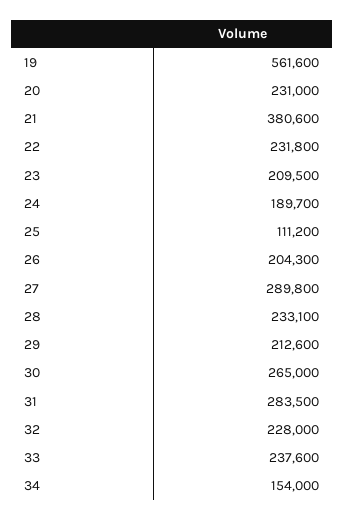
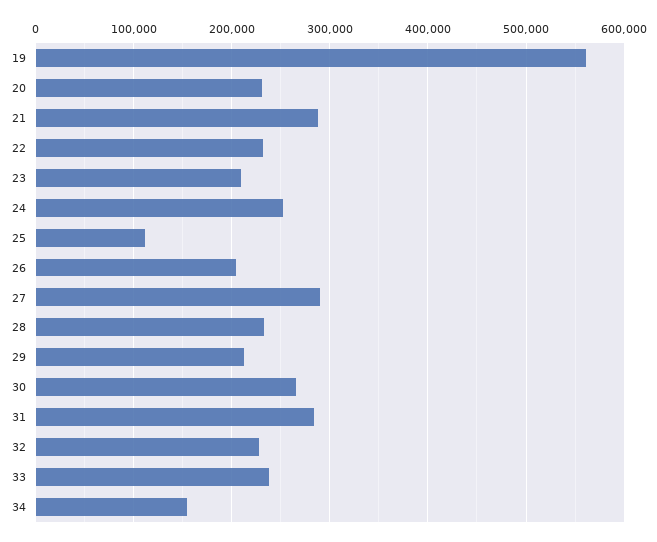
21: 380600 -> 290000
24: 189700 -> 250000

